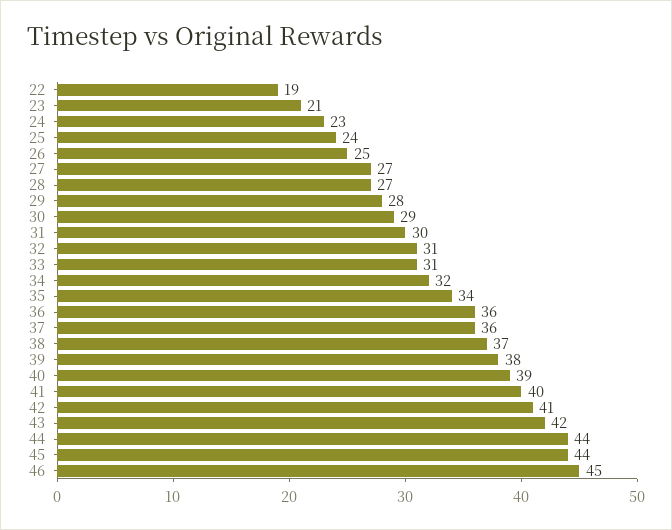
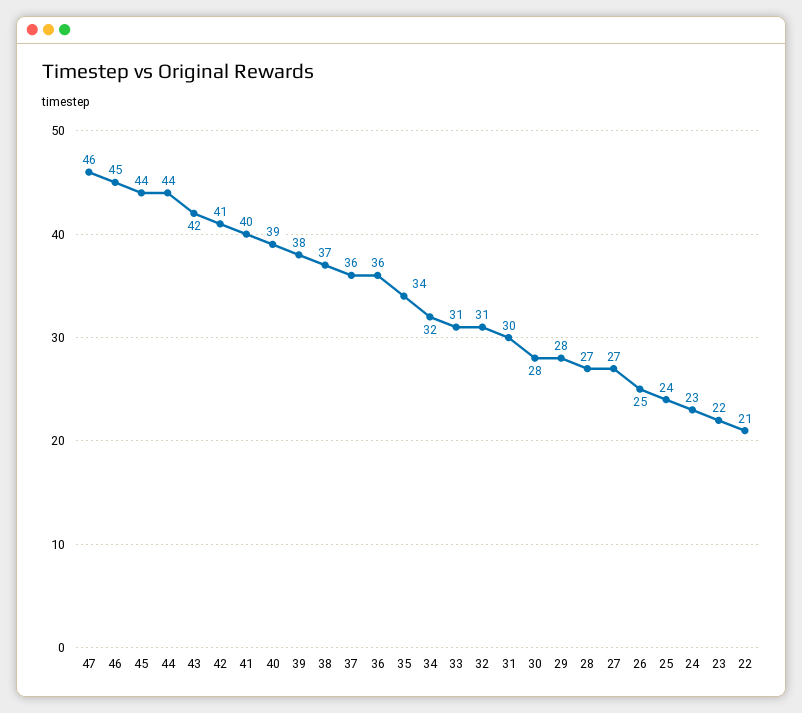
22: 19 -> 21
23: 21 -> 22
30: 29 -> 28
47: none -> 46

